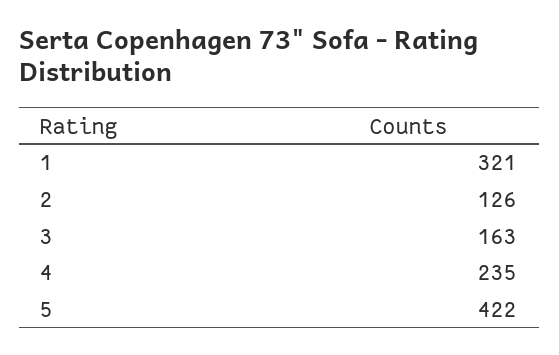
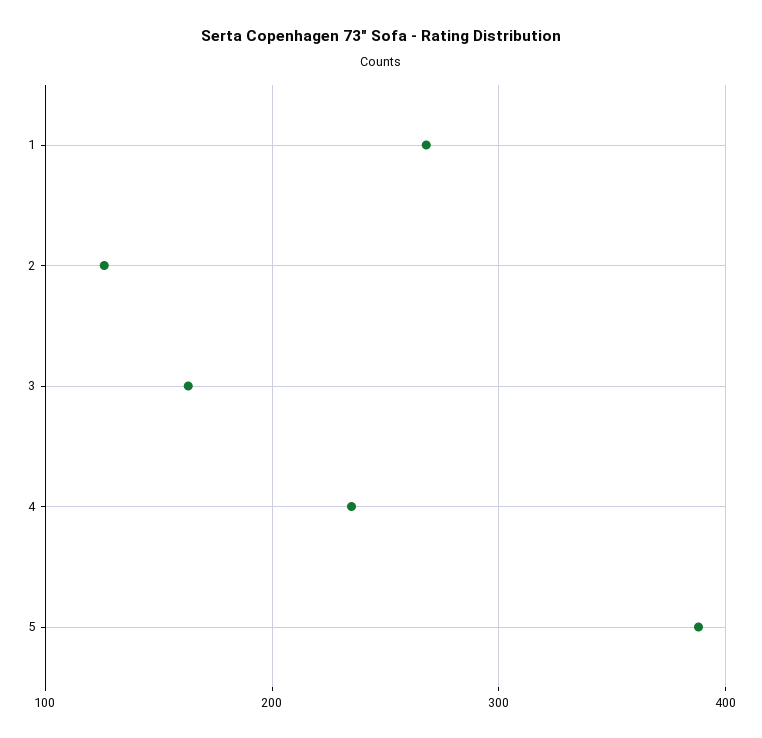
1: 321 -> 270
5: 422 -> 390

